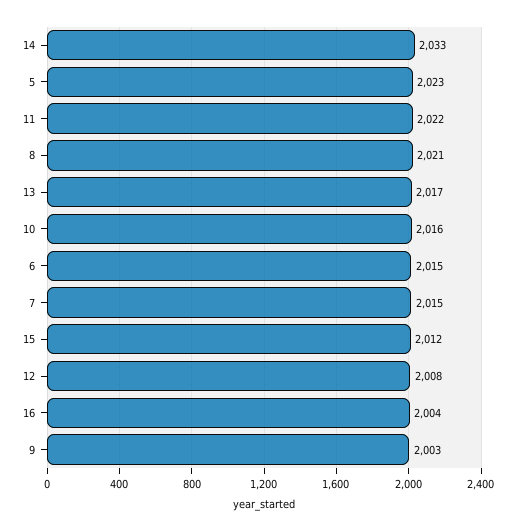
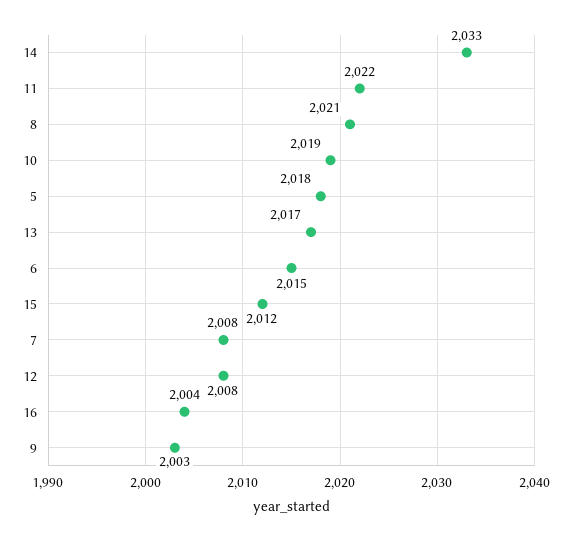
5: 2023 -> 2018
10: 2016 -> 2019
7: 2015 -> 2008

